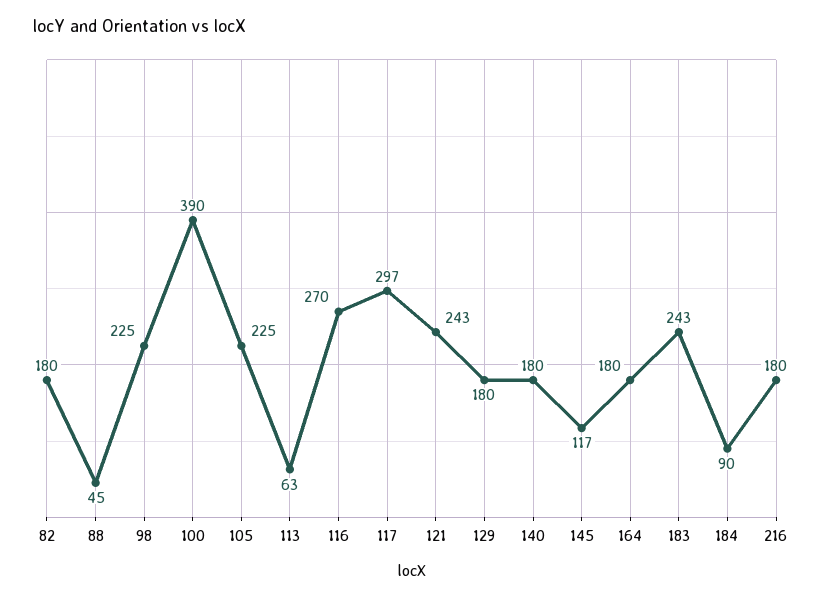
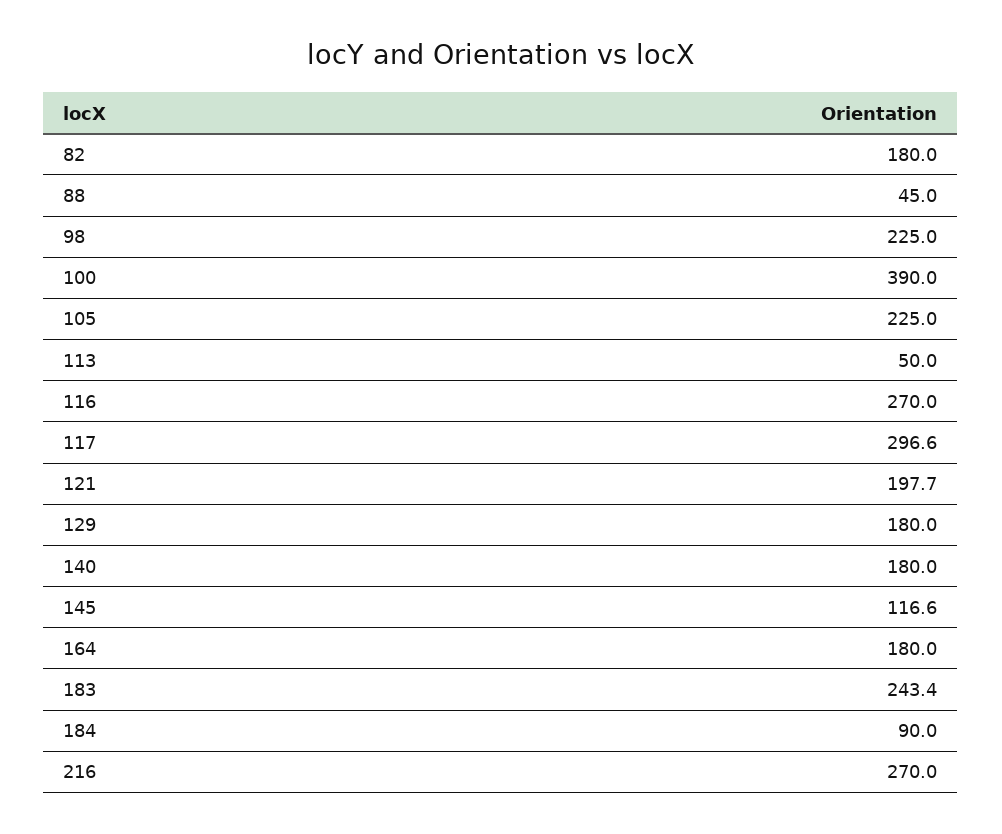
113: 63 -> 50
121: 243 -> 197.7
216: 180 -> 270

